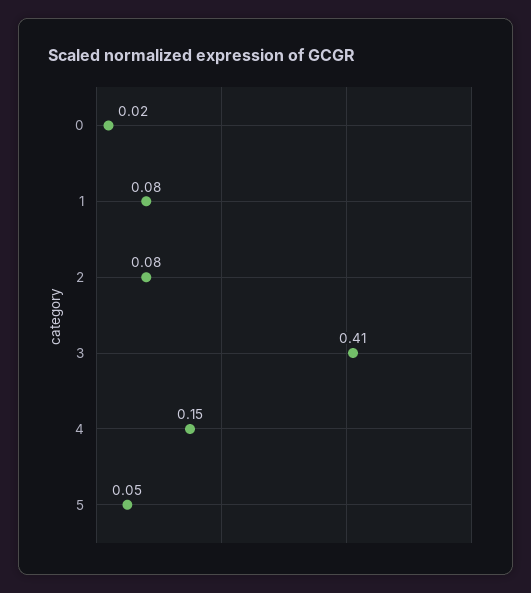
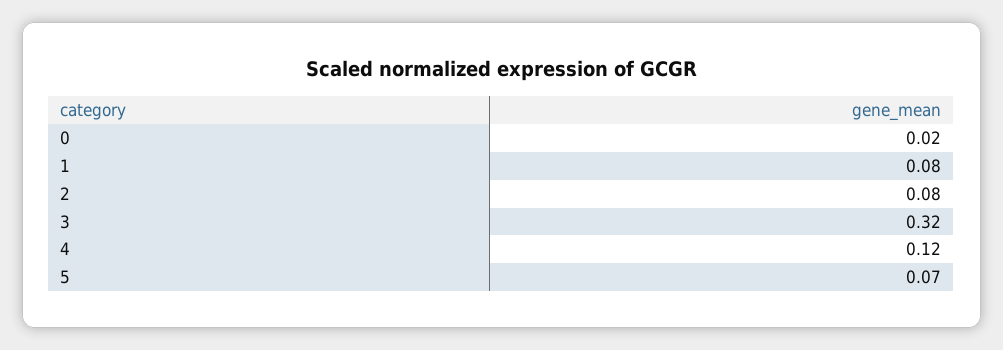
3: 0.41 -> 0.32
4: 0.15 -> 0.12
5: 0.05 -> 0.07

